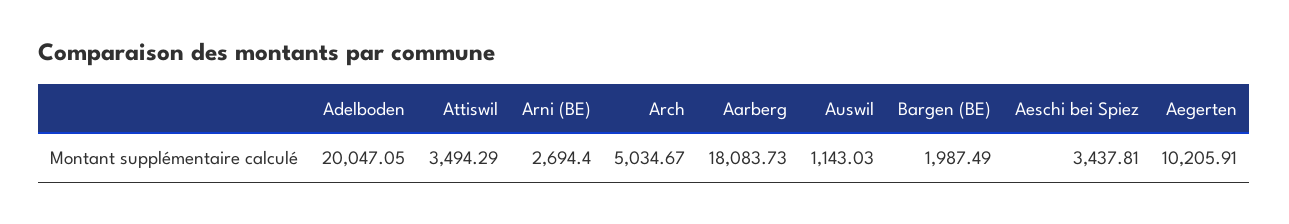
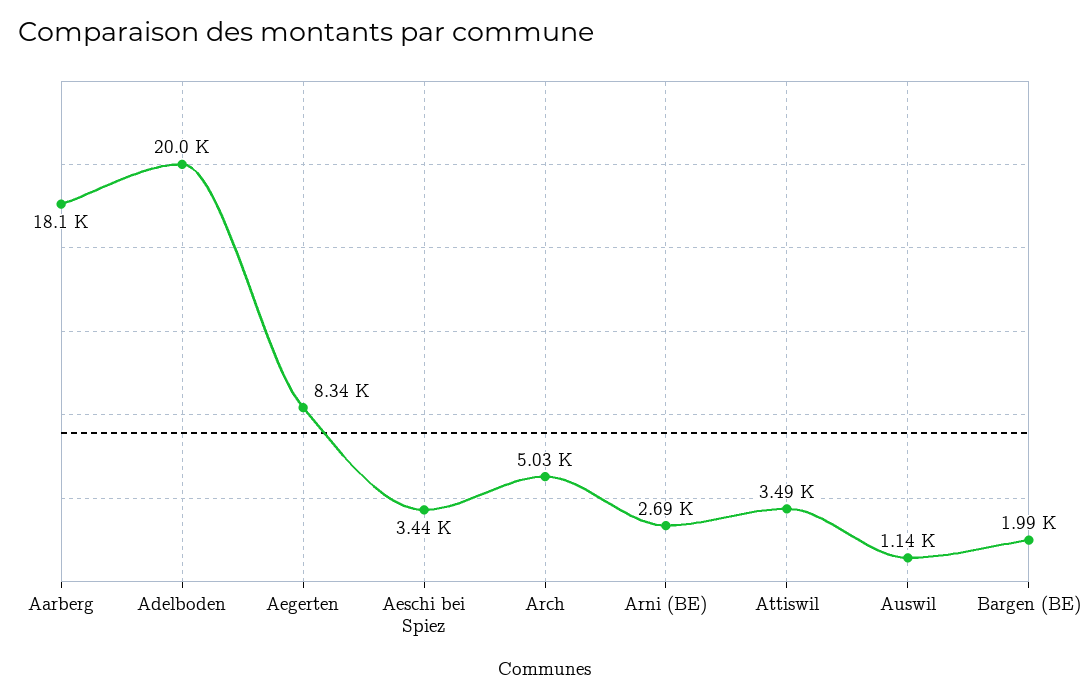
Aegerten: 10205.91 -> 8340

